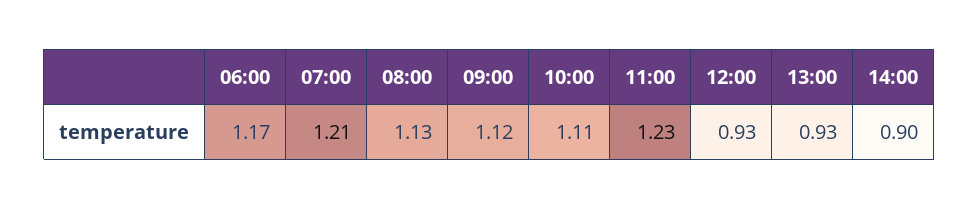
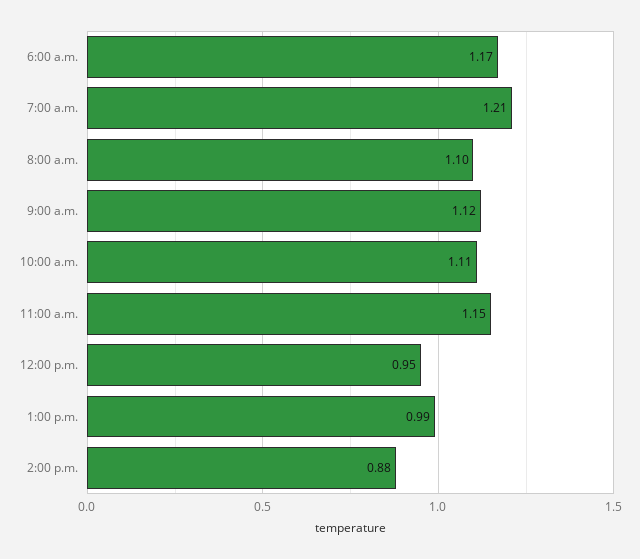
08:00: 1.13 -> 1.1
11:00: 1.23 -> 1.15
12:00: 0.93 -> 0.95
13:00: 0.93 -> 0.99
14:00: 0.9 -> 0.88

